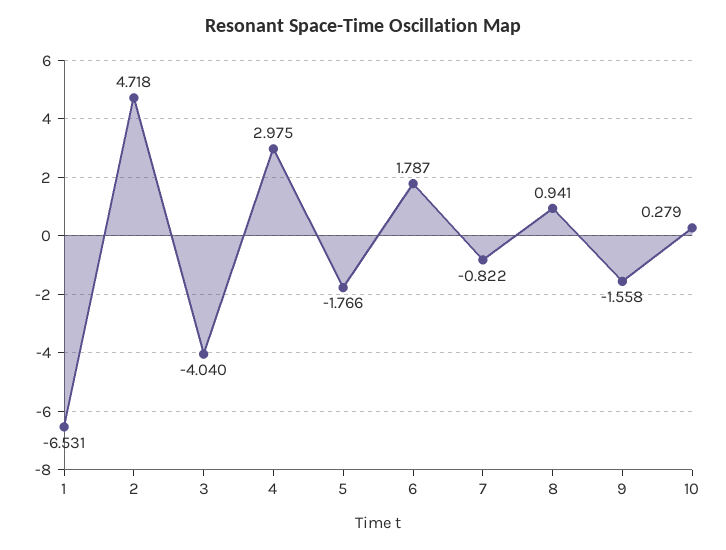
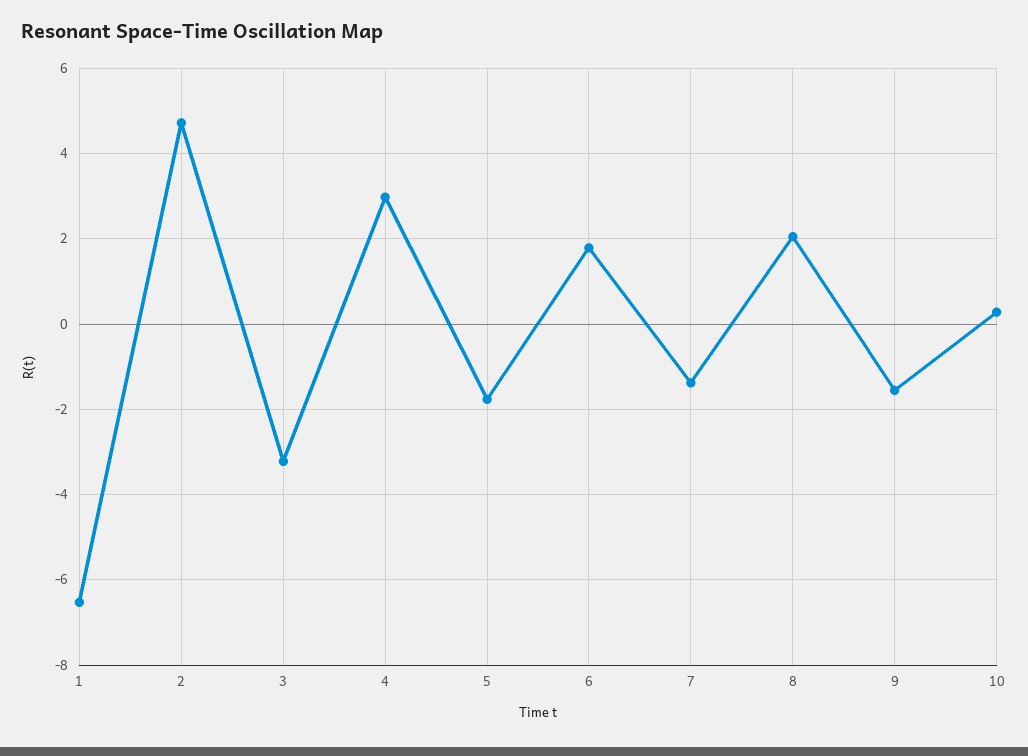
3: -4.04 -> -3.2
7: -0.822 -> -1.4
8: 0.941 -> 2

